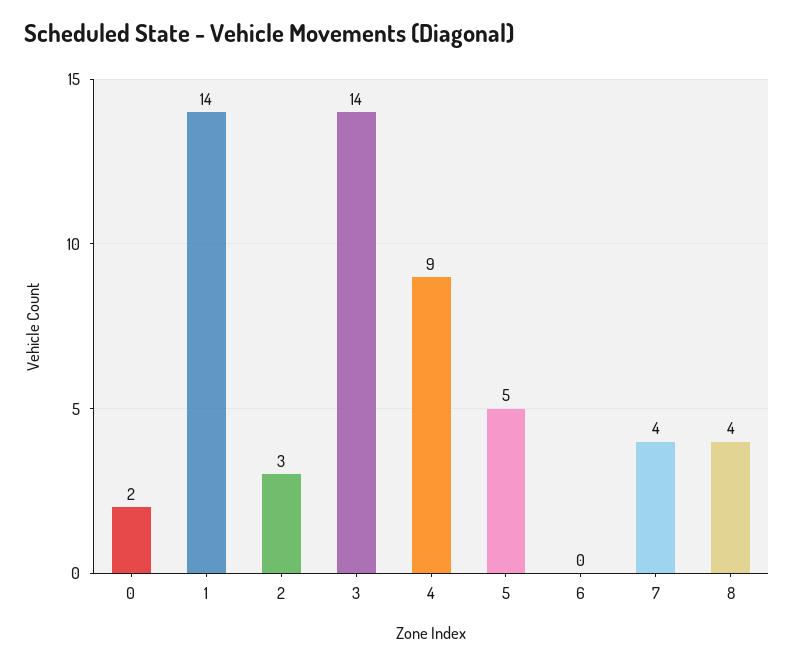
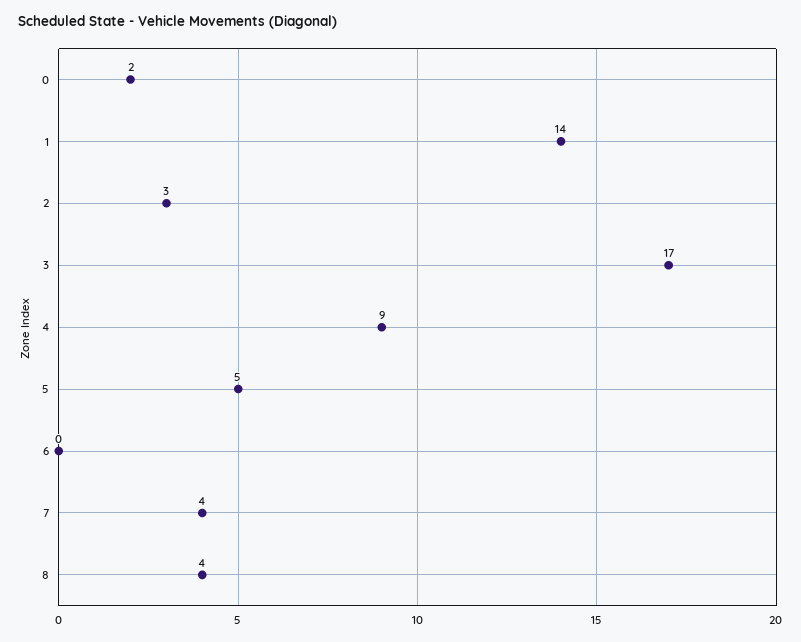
3: 14 -> 17

